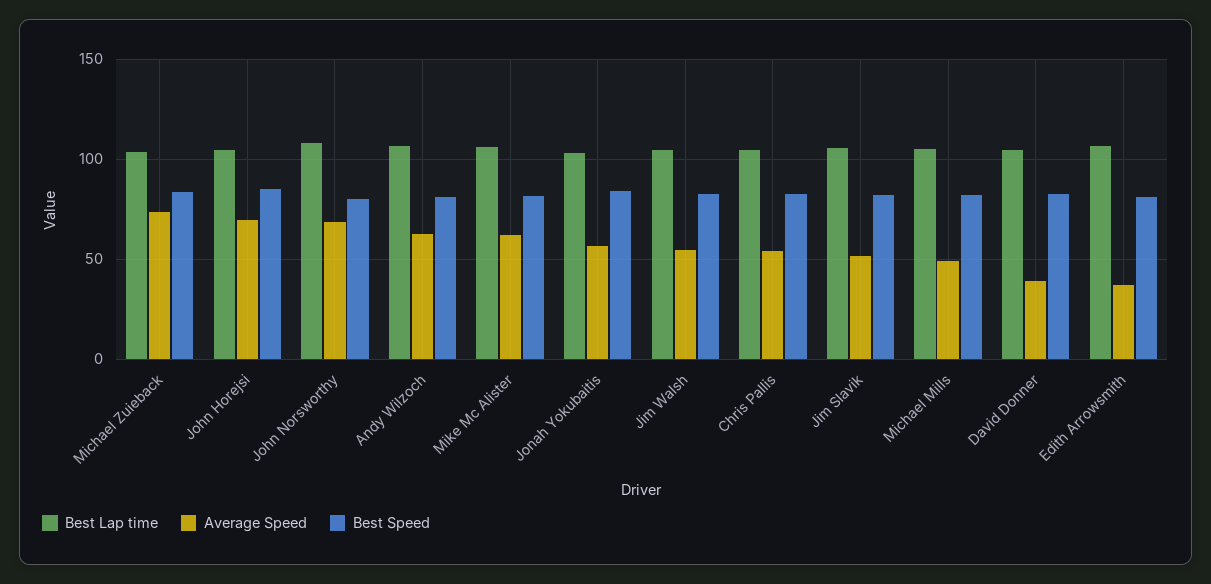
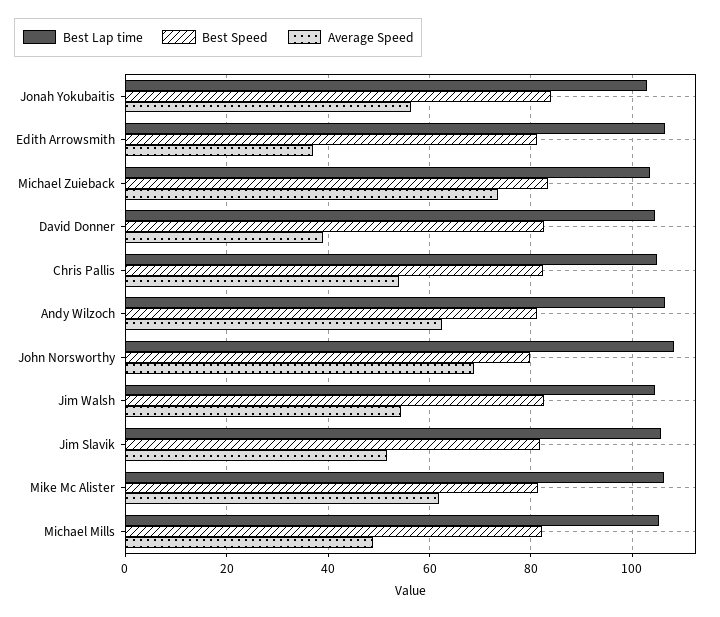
Best Lap time, John Horejsi: 105 -> none
Average Speed, John Horejsi: 70 -> none
Best Speed, John Horejsi: 85 -> none

